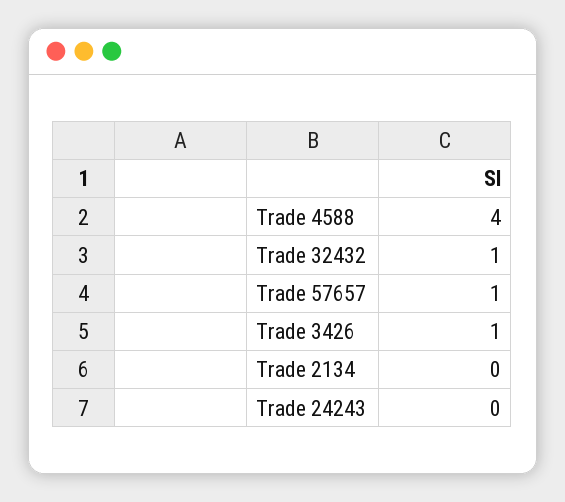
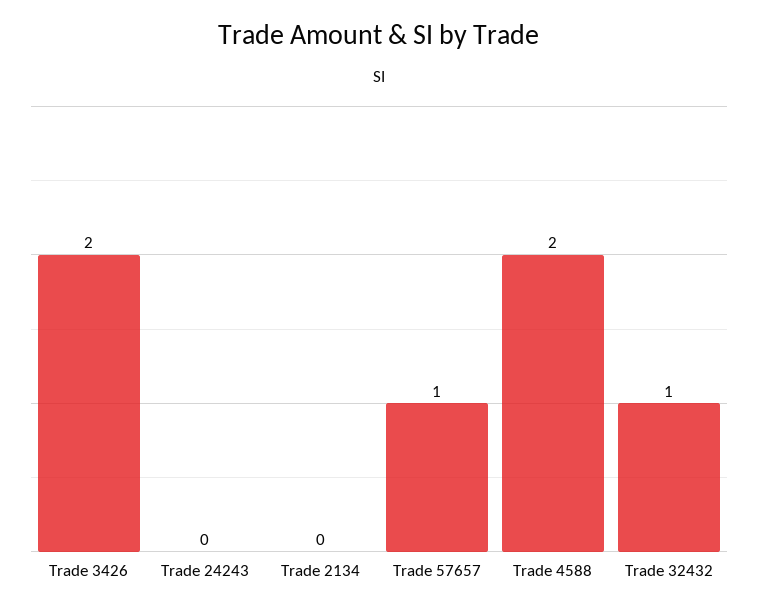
Trade 4588: 4 -> 2
Trade 3426: 1 -> 2

